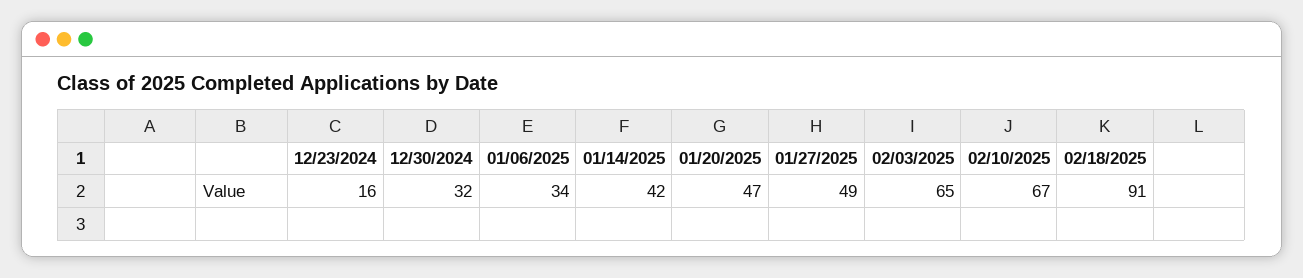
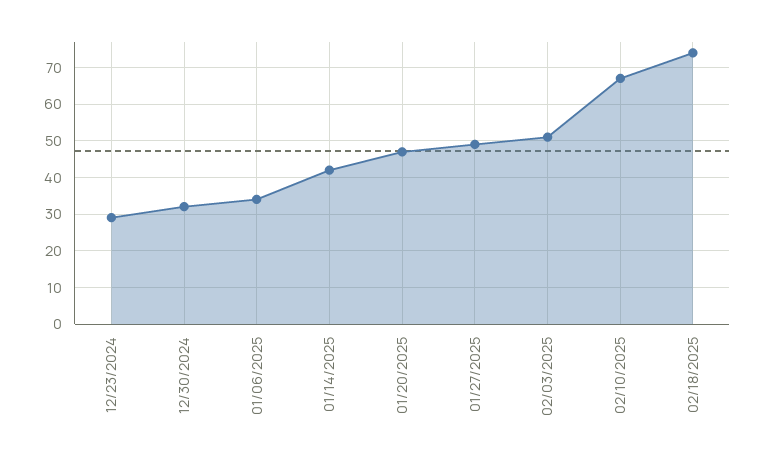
12/23/2024: 16 -> 30
02/03/2025: 65 -> 50
02/18/2025: 91 -> 75

